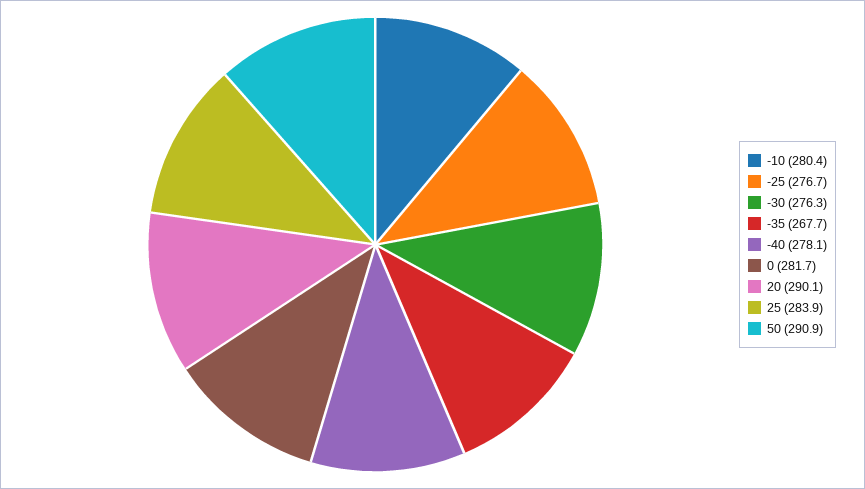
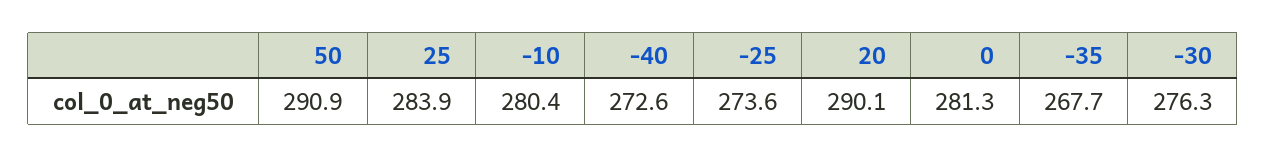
-25: 276.7 -> 273.6
-40: 278.1 -> 272.6
0: 281.7 -> 281.3

